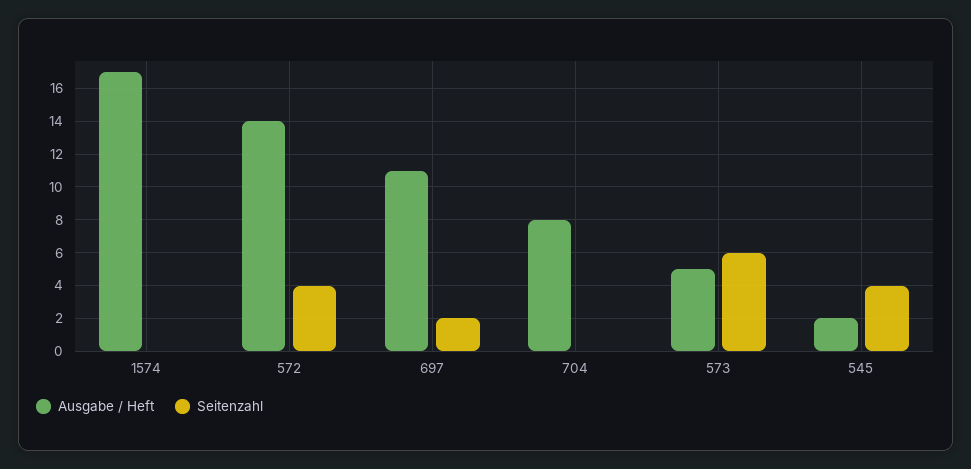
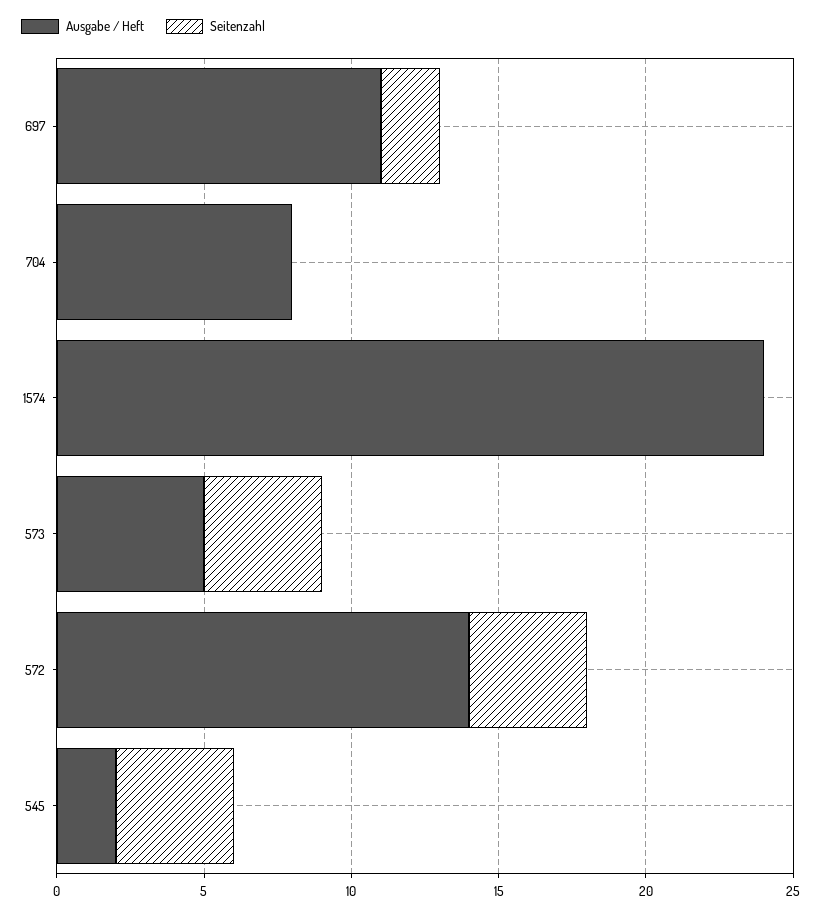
Ausgabe / Heft, 1574: 17 -> 24
Seitenzahl, 573: 6 -> 4

